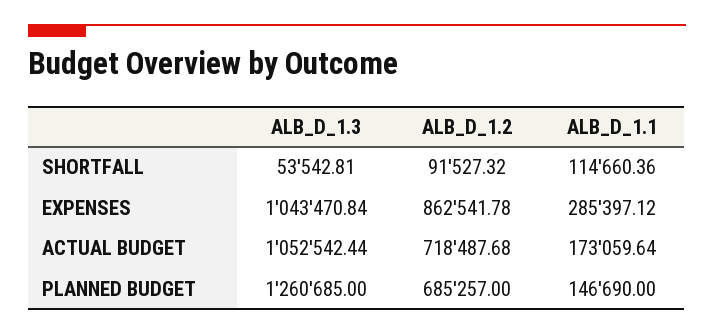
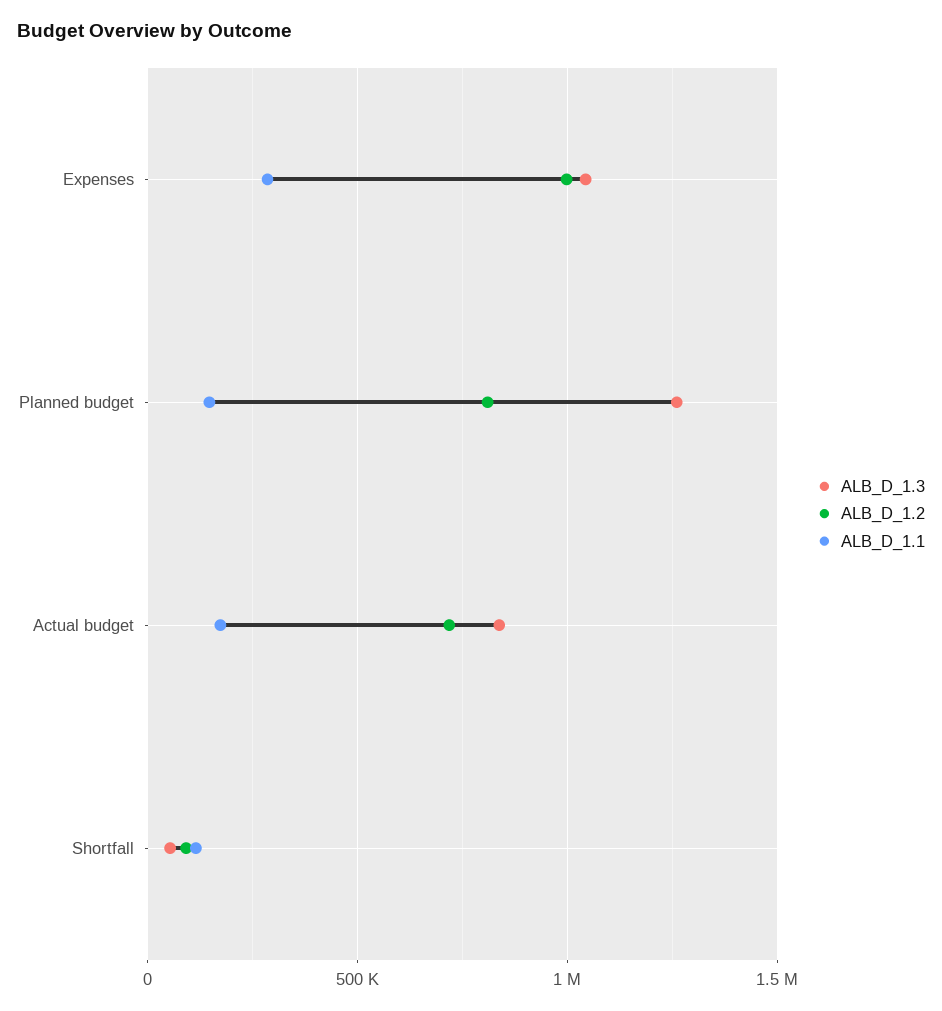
ALB_D_1.2, EXPENSES: 862541.78 -> 1000000
ALB_D_1.3, ACTUAL BUDGET: 1052542.44 -> 850000
ALB_D_1.2, PLANNED BUDGET: 685257 -> 800000

